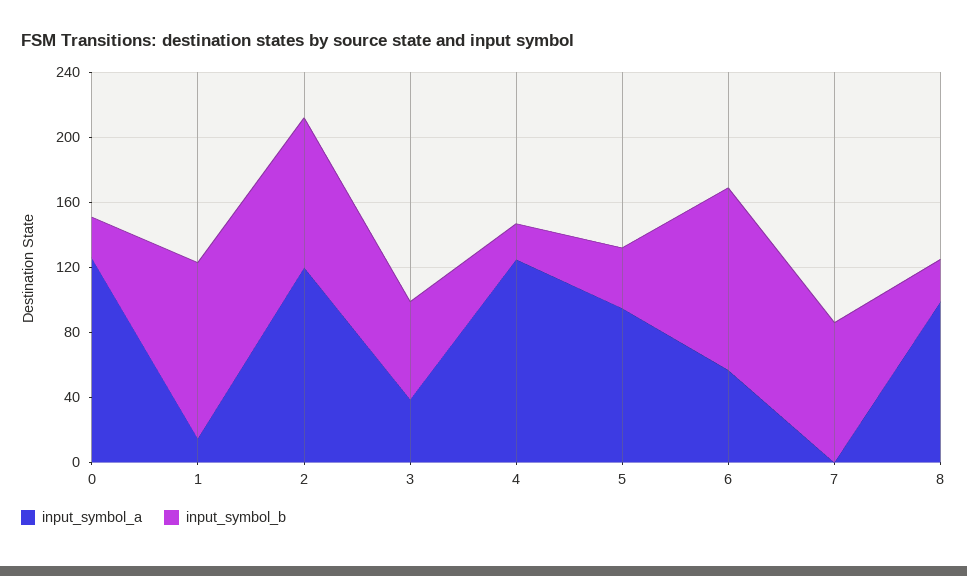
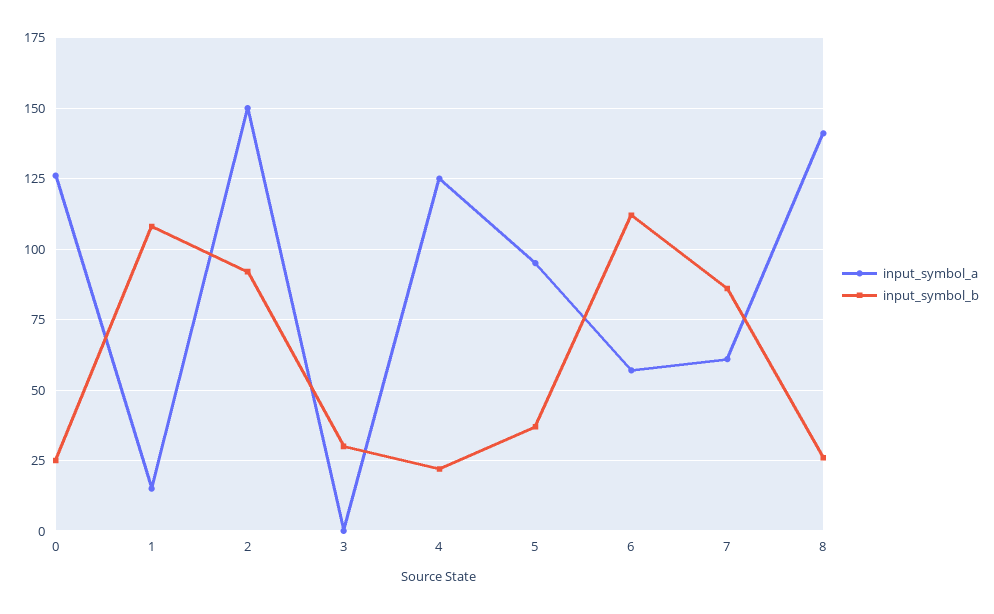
input_symbol_a, 2: 120 -> 150
input_symbol_a, 3: 40 -> 0
input_symbol_b, 3: 60 -> 30
input_symbol_a, 7: 0 -> 60
input_symbol_a, 8: 100 -> 140

